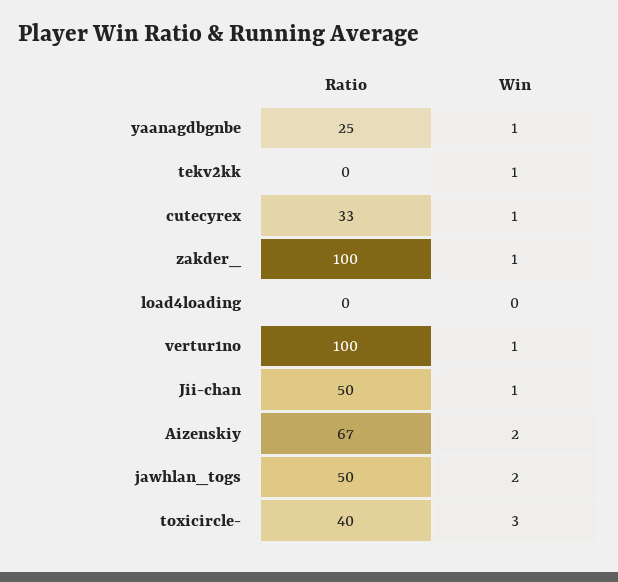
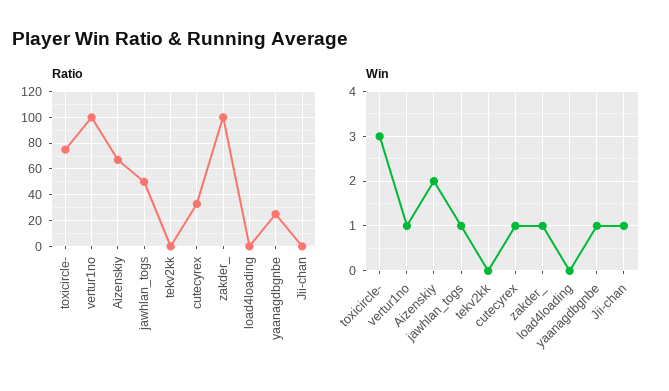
Win, tekv2kk: 1 -> 0
Ratio, Jii-chan: 50 -> 0
Win, jawhlan_togs: 2 -> 1
Ratio, toxicircle-: 40 -> 75

